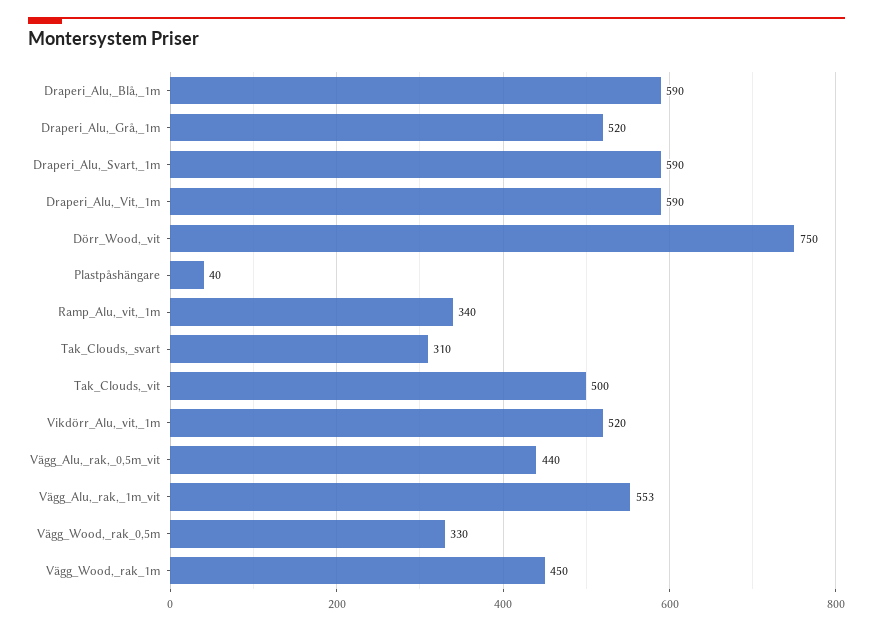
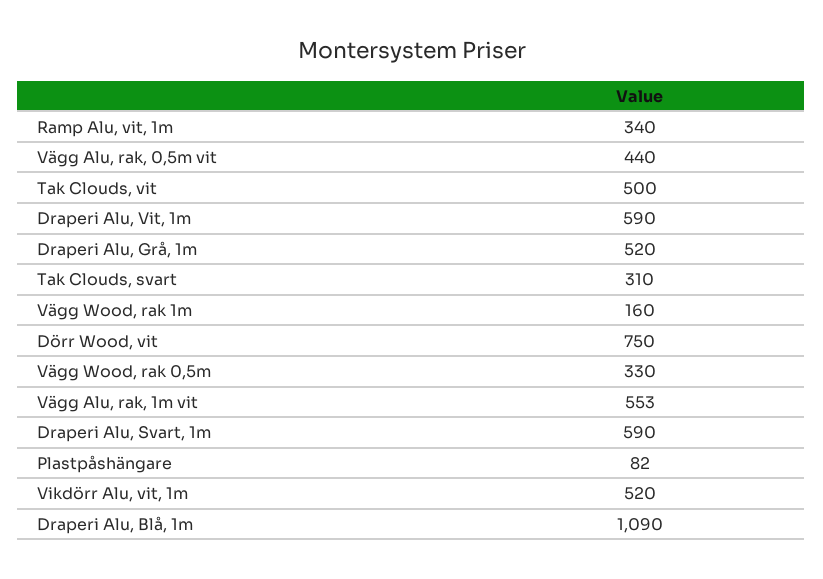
Draperi_Alu,_Blå,_1m: 590 -> 1090
Plastpåshängare: 40 -> 82
Vägg_Wood,_rak_1m: 450 -> 160

